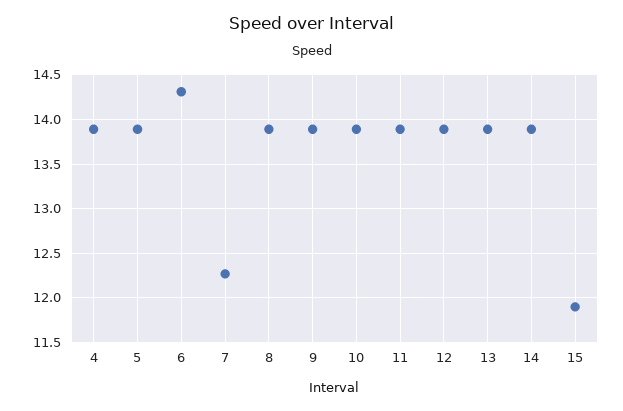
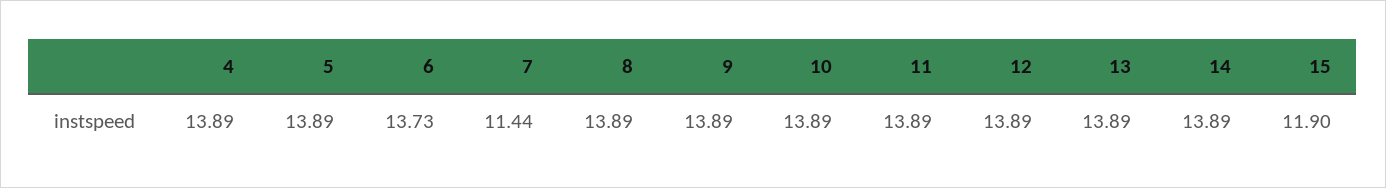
6: 14.3 -> 13.73
7: 12.3 -> 11.44

